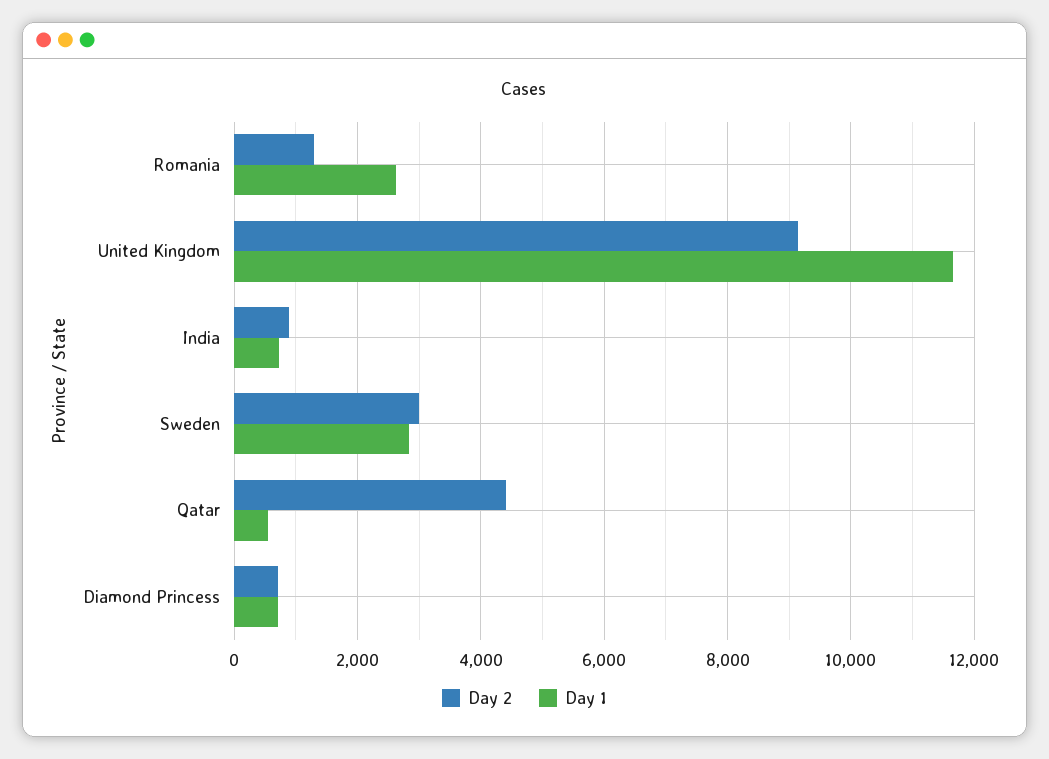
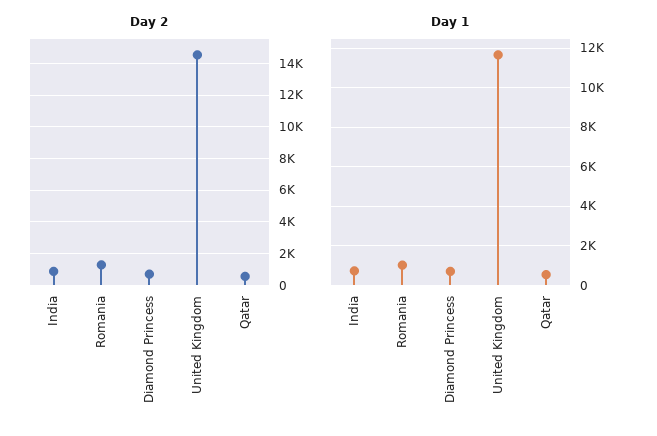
Day 1, Romania: 2600 -> 1000
Day 2, United Kingdom: 9200 -> 14500
Day 2, Sweden: 3000 -> none
Day 1, Sweden: 2800 -> none
Day 2, Qatar: 4400 -> 500

